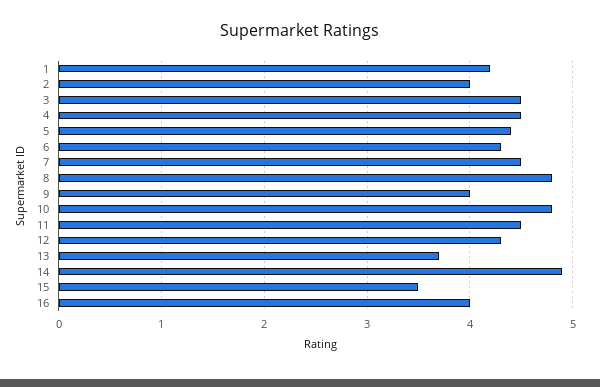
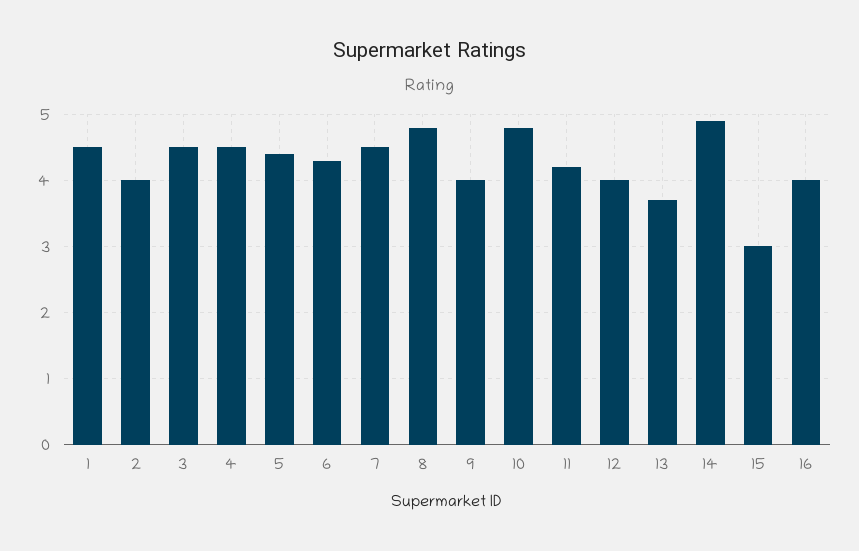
1: 4.2 -> 4.5
11: 4.5 -> 4.2
12: 4.3 -> 4
15: 3.5 -> 3

